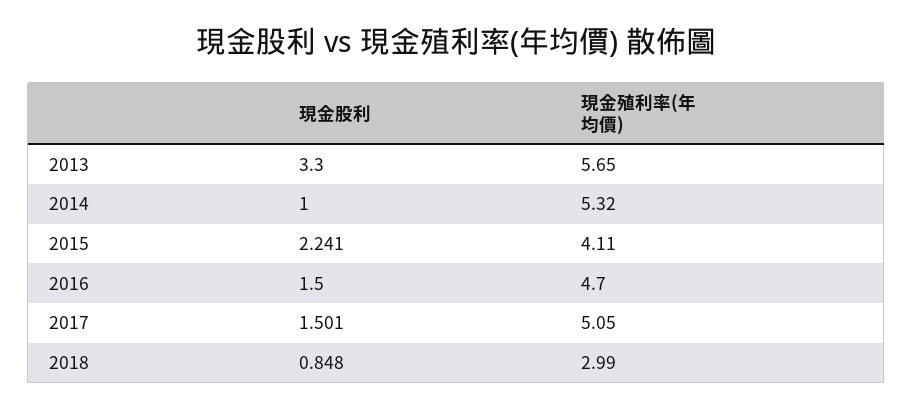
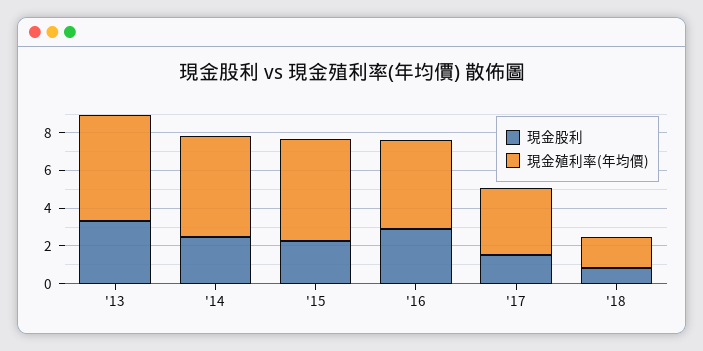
現金股利, 2014: 1 -> 2.5
現金殖利率(年均價), 2015: 4.11 -> 5.5
現金股利, 2016: 1.5 -> 3
現金殖利率(年均價), 2017: 5.05 -> 3.5
現金殖利率(年均價), 2018: 2.99 -> 1.5

